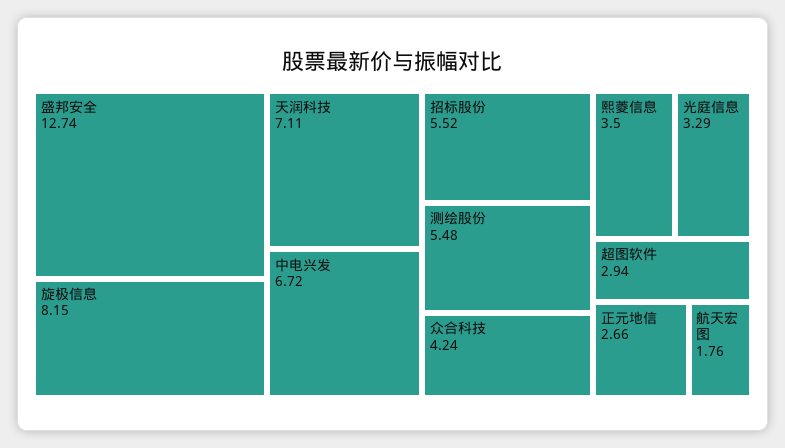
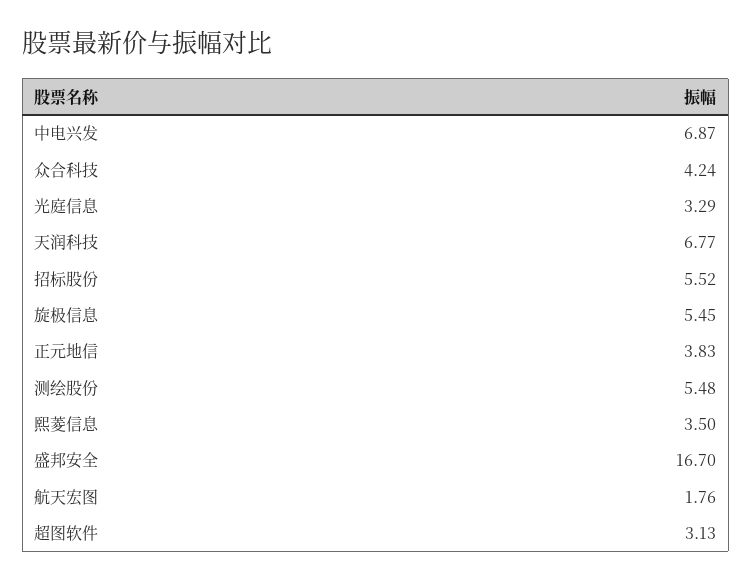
盛邦安全: 12.74 -> 16.7
旋极信息: 8.15 -> 5.45
天润科技: 7.11 -> 6.77
中电兴发: 6.72 -> 6.87
超图软件: 2.94 -> 3.13
正元地信: 2.66 -> 3.83

